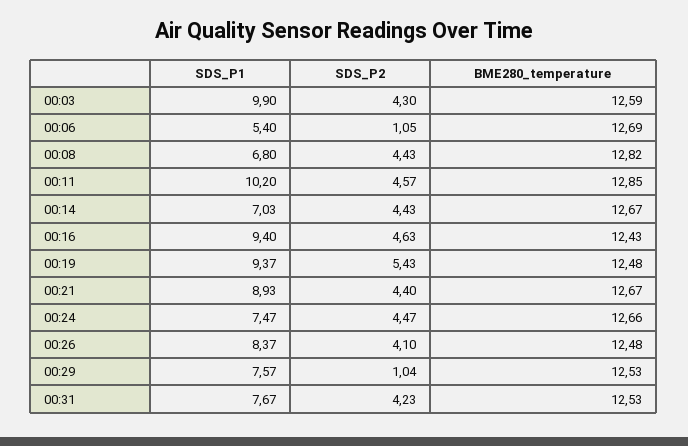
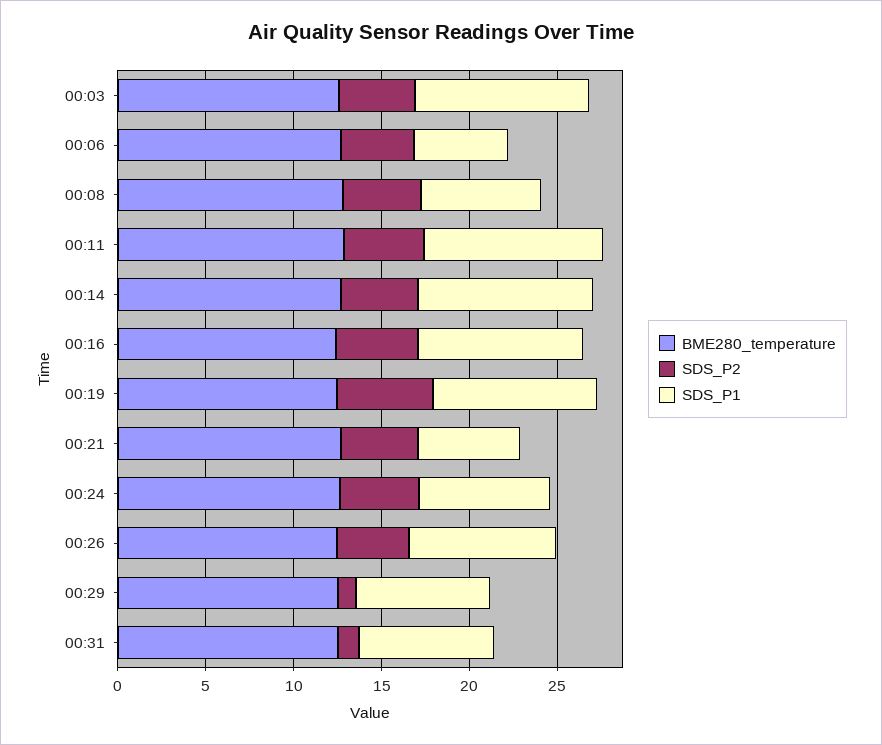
SDS_P2, 00:06: 1.05 -> 4
SDS_P1, 00:14: 7.03 -> 10
SDS_P1, 00:21: 8.93 -> 6
SDS_P2, 00:31: 4.23 -> 1

